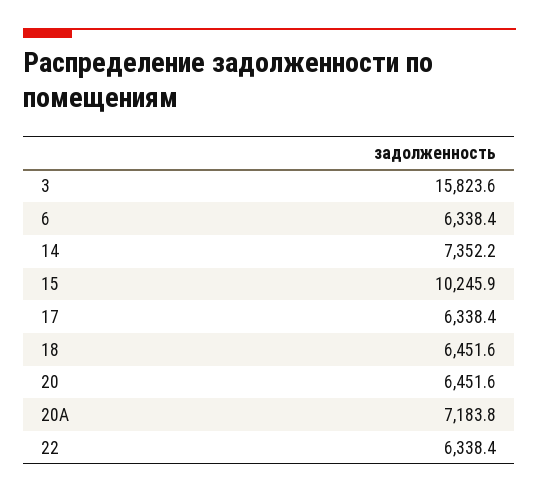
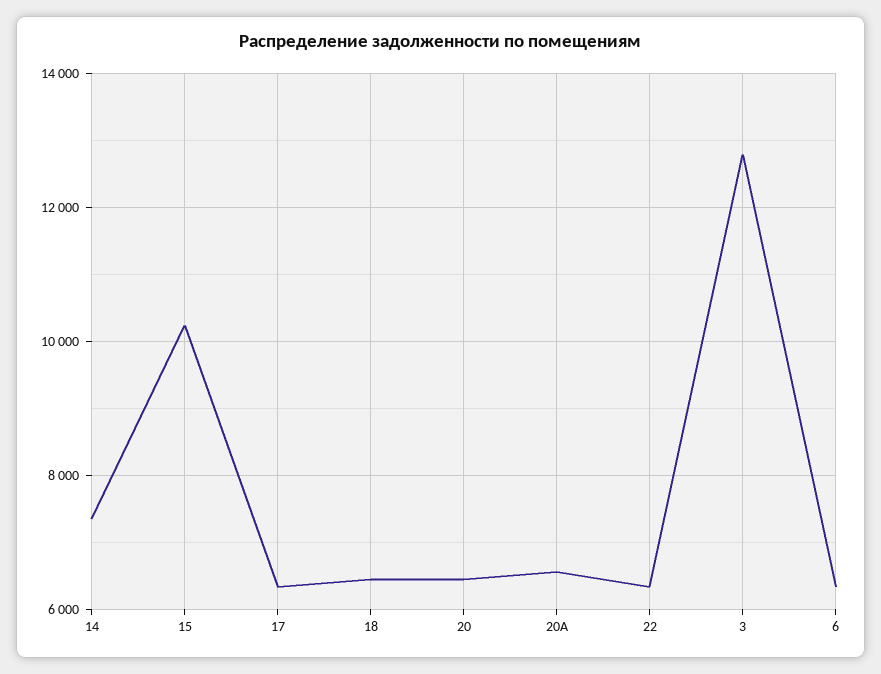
3: 15823.6 -> 12800
20А: 7183.8 -> 6600

